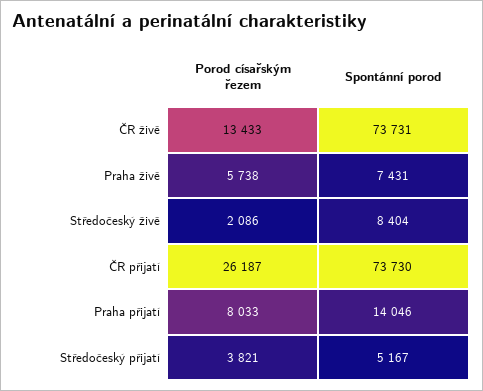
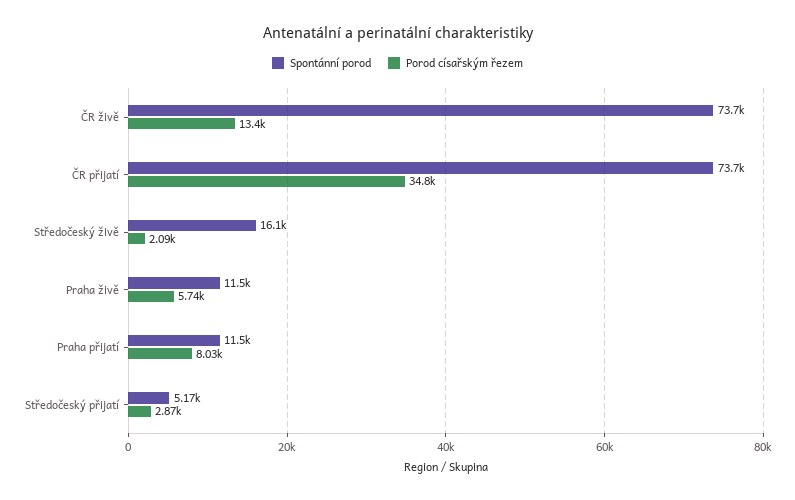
Spontánní porod, Praha živě: 7431 -> 11500
Spontánní porod, Středočeský živě: 8404 -> 16100
Porod císařským řezem, ČR přijatí: 26187 -> 34800
Spontánní porod, Praha přijatí: 14046 -> 11500
Porod císařským řezem, Středočeský přijatí: 3821 -> 2870

